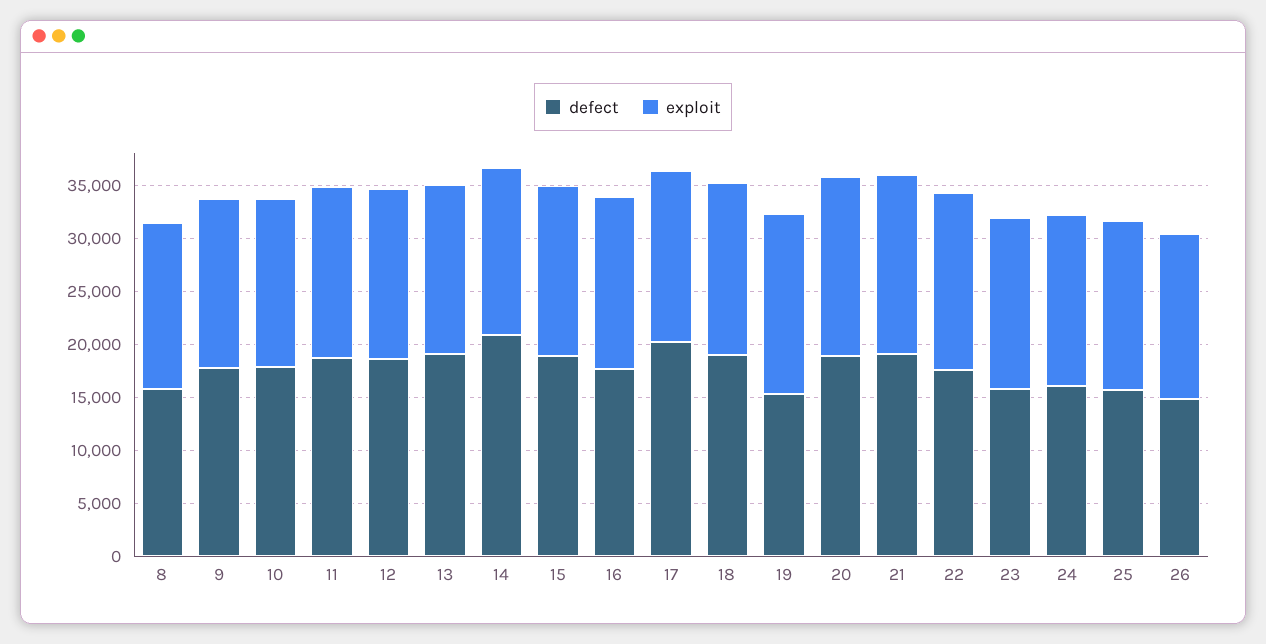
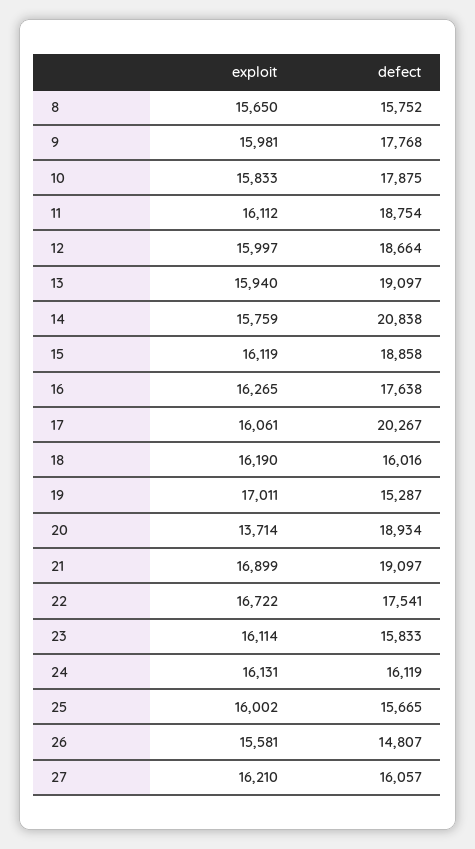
defect, 18: 19000 -> 16016
exploit, 20: 17000 -> 13714
exploit, 27: none -> 16210
defect, 27: none -> 16057

